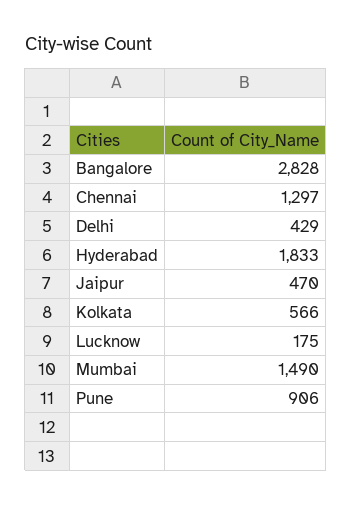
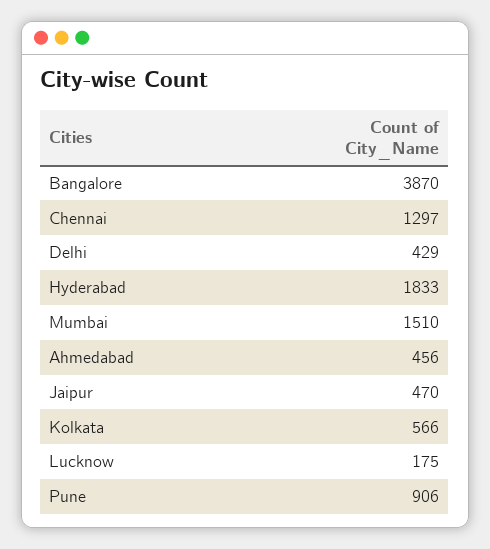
Bangalore: 2828 -> 3870
Mumbai: 1490 -> 1510
Ahmedabad: none -> 456

